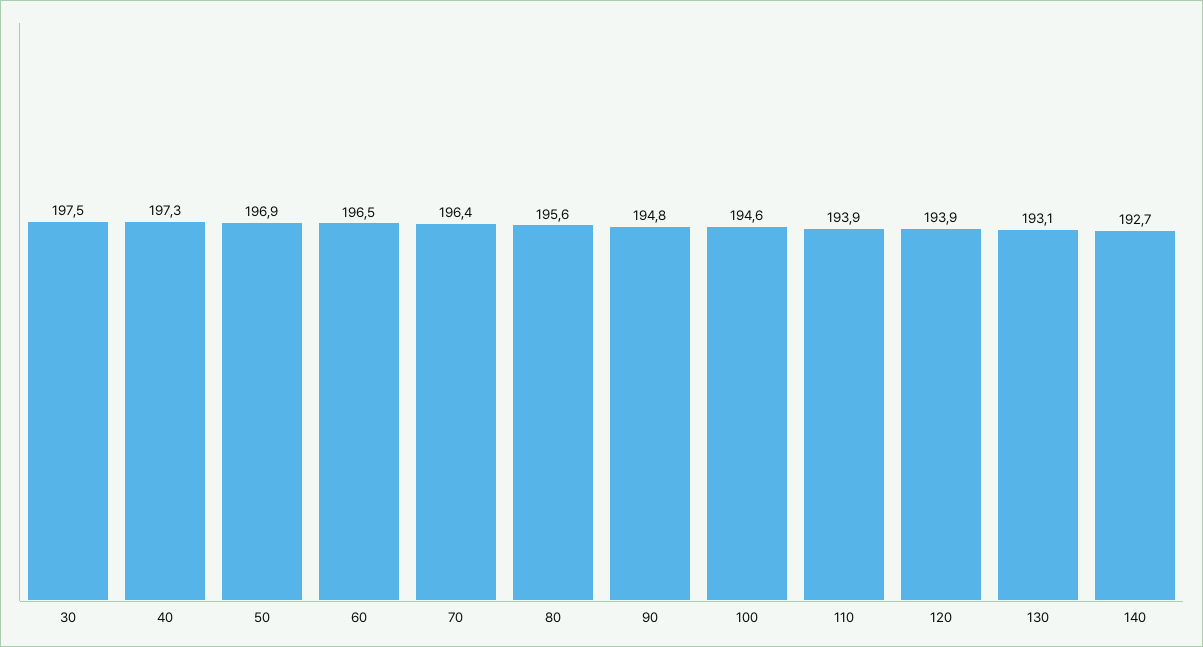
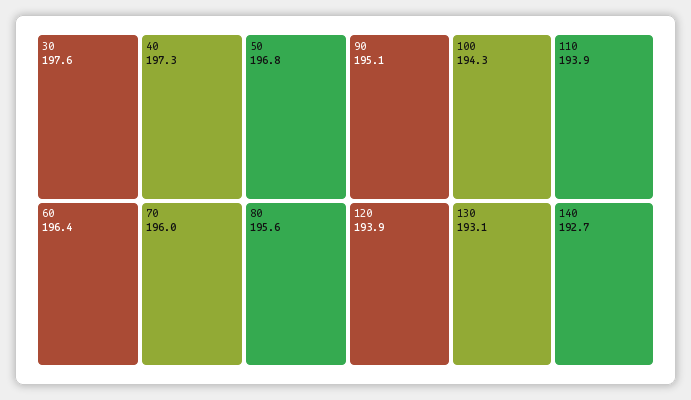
30: 197.5 -> 197.6
50: 196.9 -> 196.8
60: 196.5 -> 196.4
70: 196.4 -> 196
90: 194.8 -> 195.1
100: 194.6 -> 194.3

